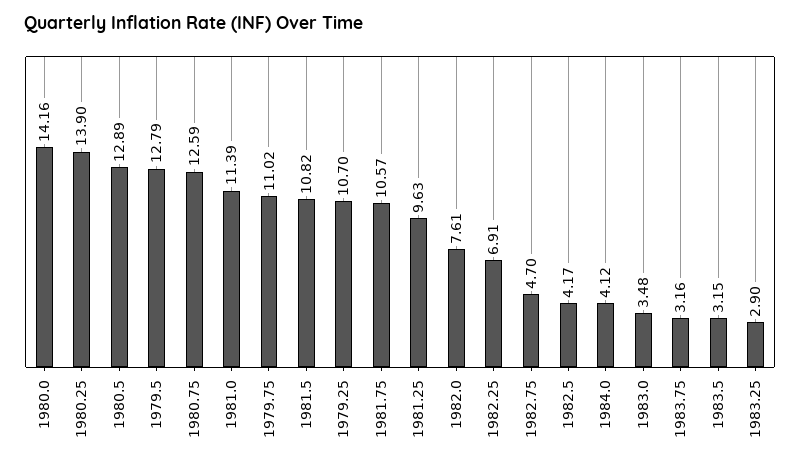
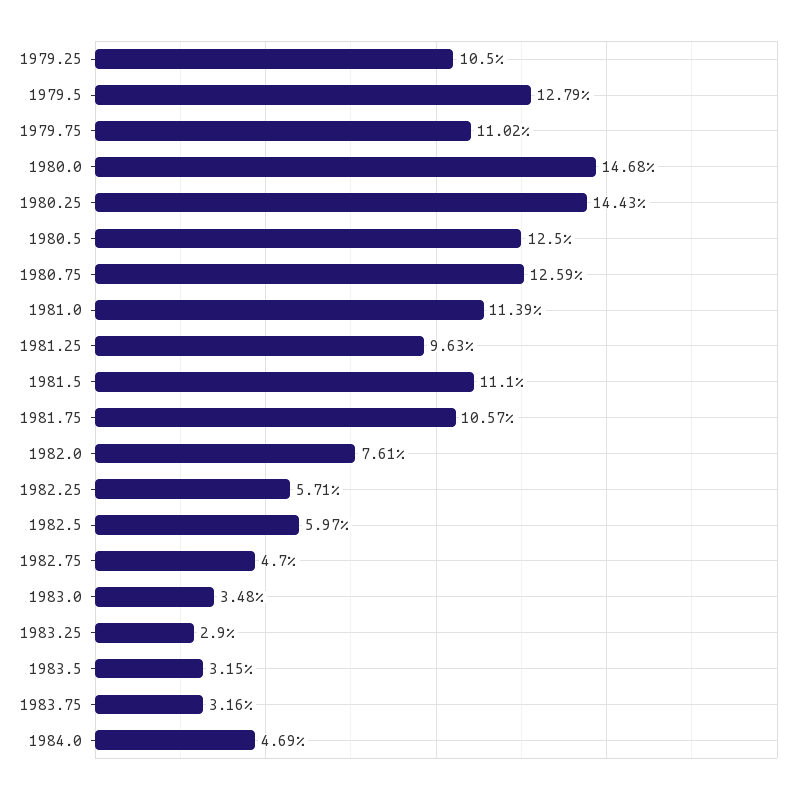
1980.0: 14.16 -> 14.68
1980.25: 13.9 -> 14.43
1980.5: 12.89 -> 12.5
1981.5: 10.82 -> 11.1
1979.25: 10.7 -> 10.5
1982.25: 6.91 -> 5.71
1982.5: 4.17 -> 5.97
1984.0: 4.12 -> 4.69

